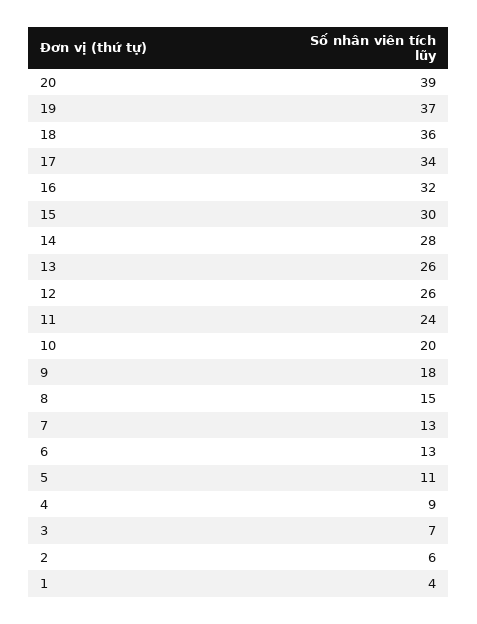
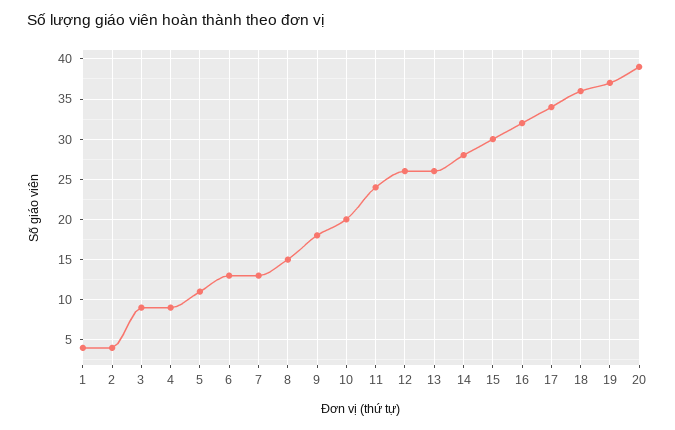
3: 7 -> 9
2: 6 -> 4

